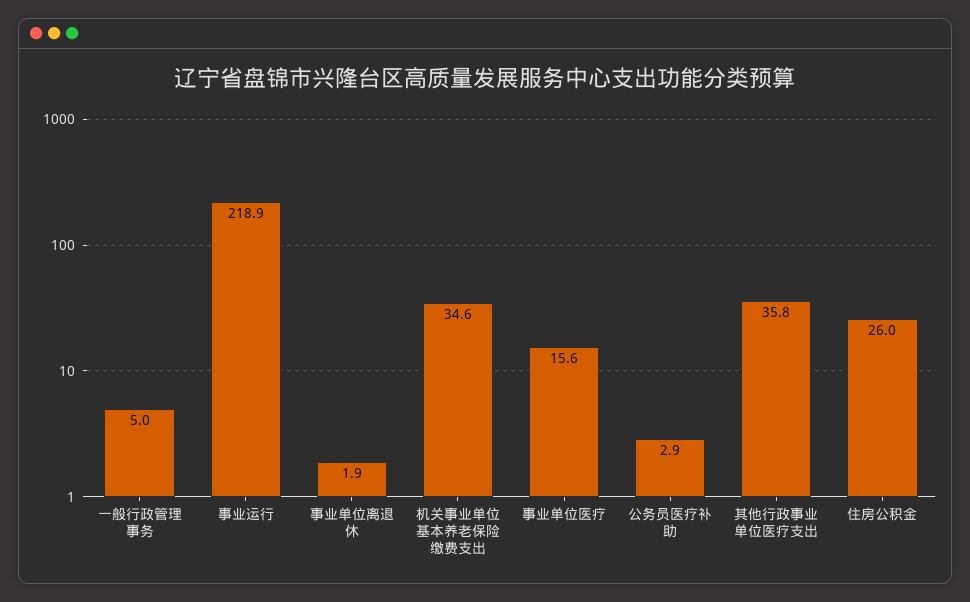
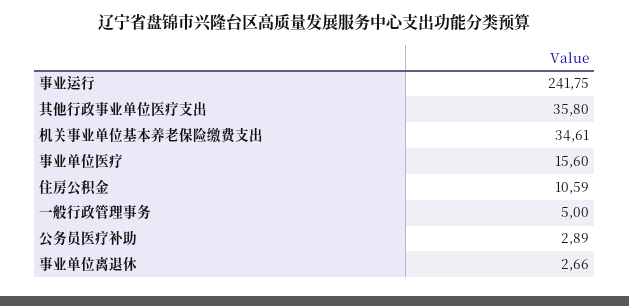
事业运行: 218.9 -> 241.75
事业单位离退休: 1.9 -> 2.66
住房公积金: 26 -> 10.59

